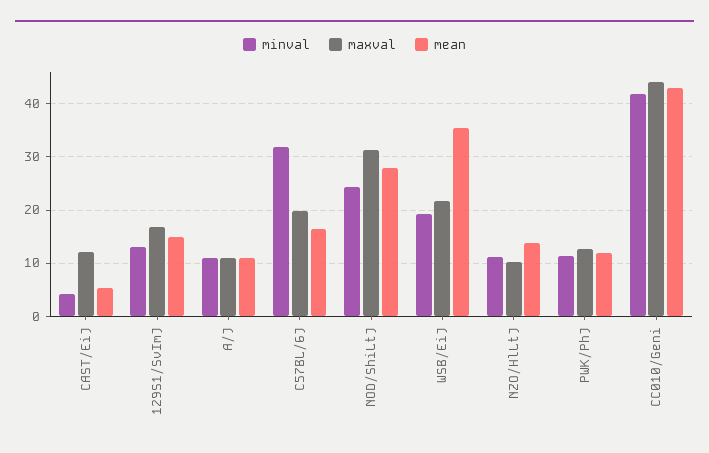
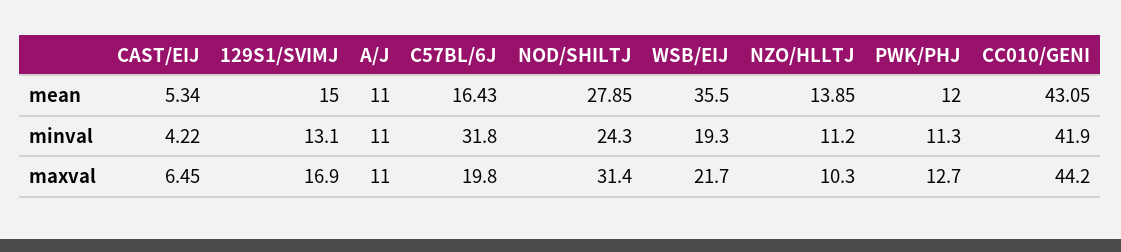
maxval, CAST/EiJ: 12 -> 6.45

